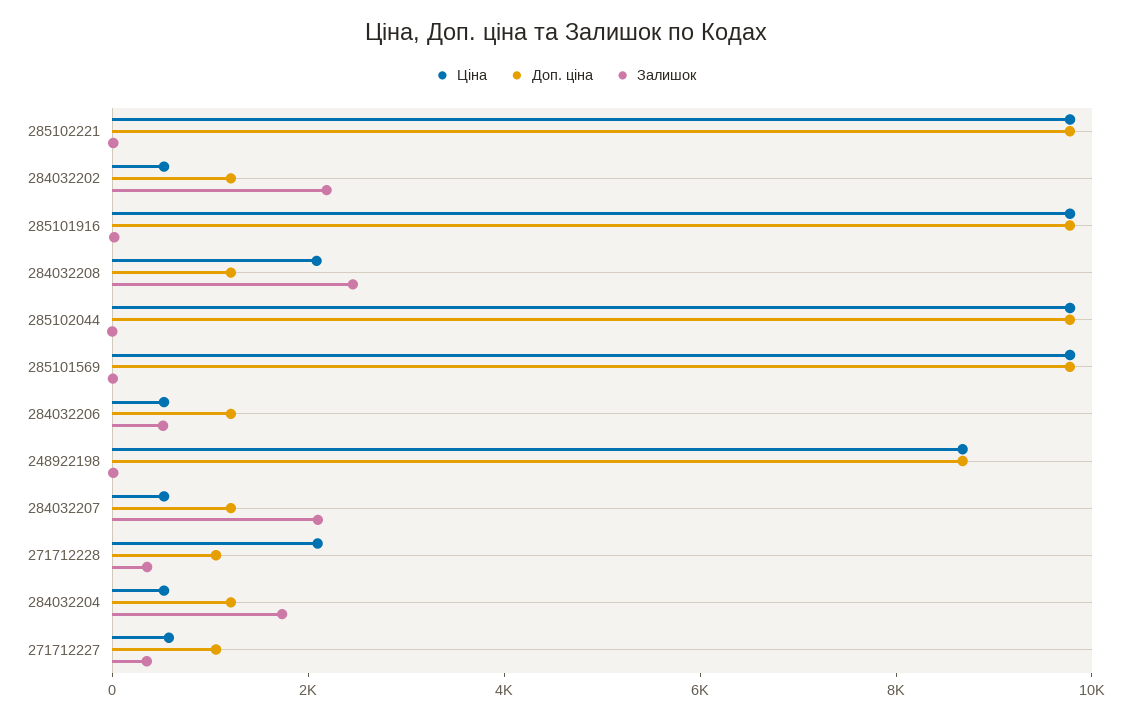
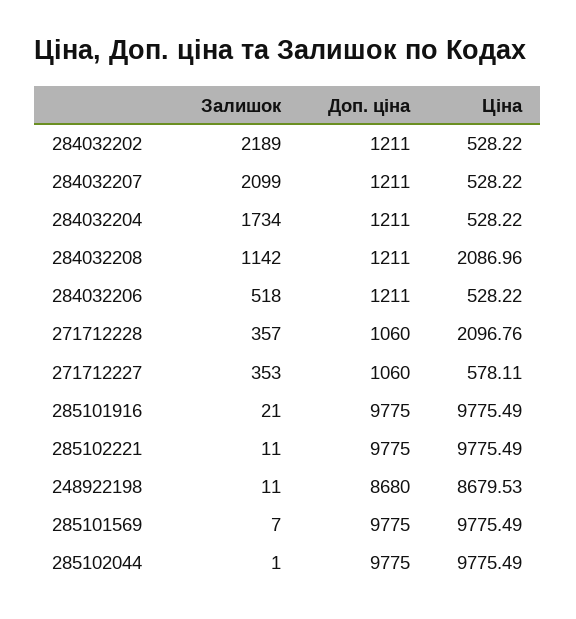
Залишок, 284032208: 2500 -> 1142

